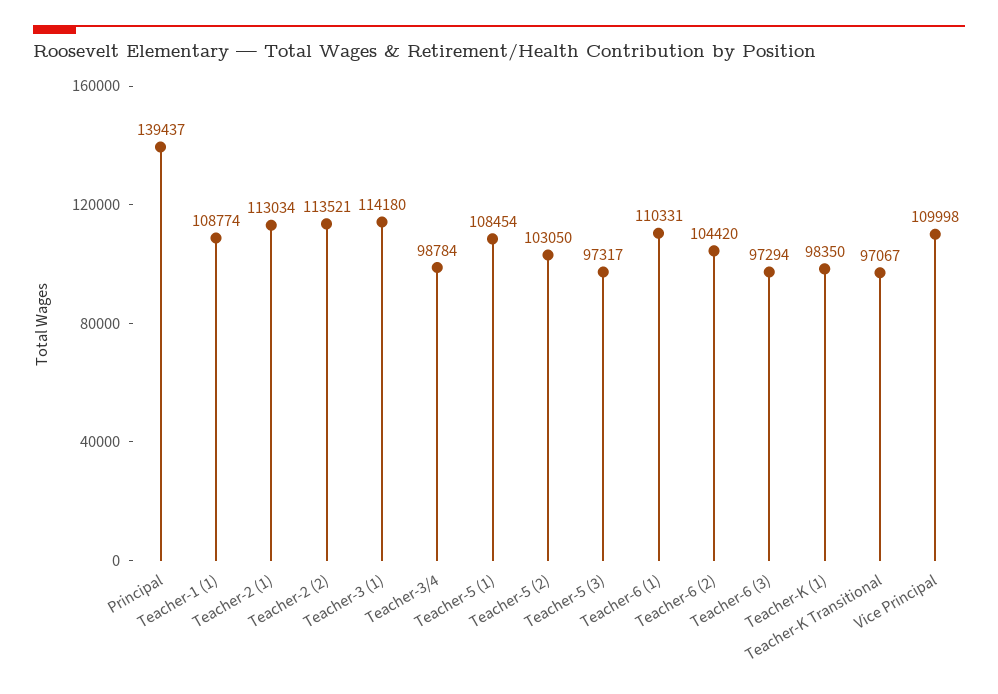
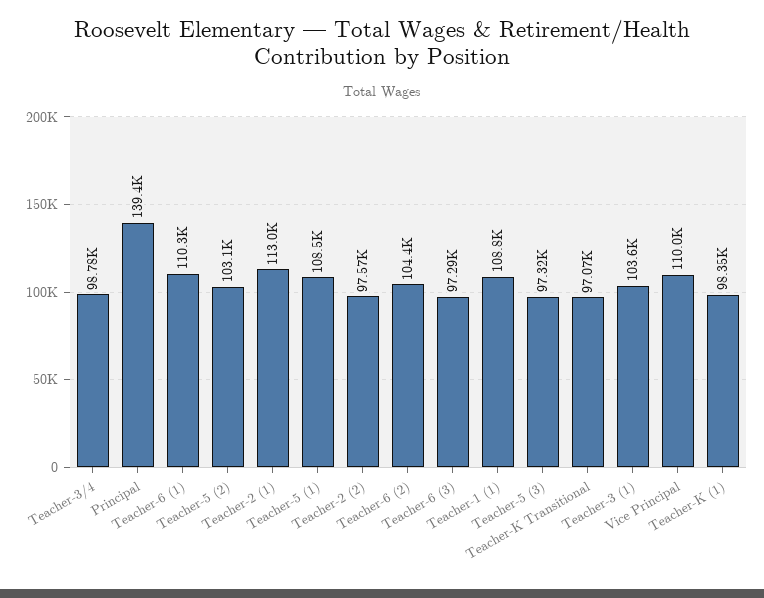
Teacher-2 (2): 113521 -> 97570
Teacher-3 (1): 114180 -> 103600

